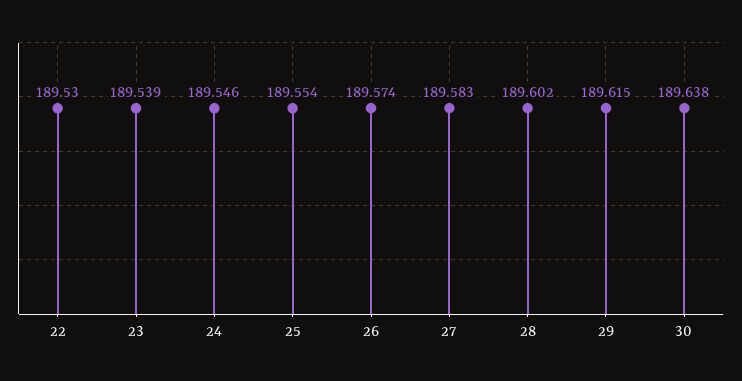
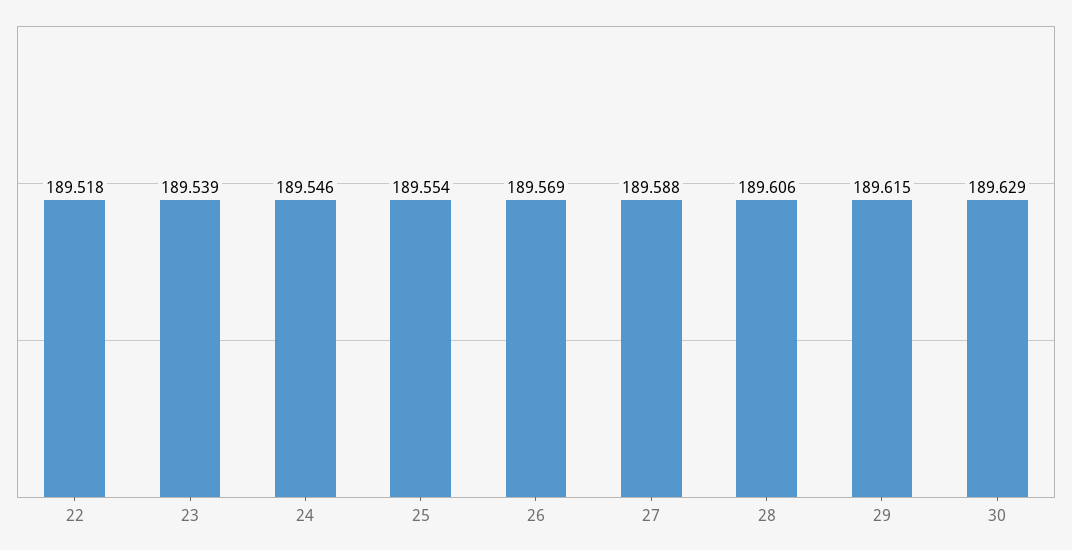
22: 189.53 -> 189.518
26: 189.574 -> 189.569
27: 189.583 -> 189.588
28: 189.602 -> 189.606
30: 189.638 -> 189.629

